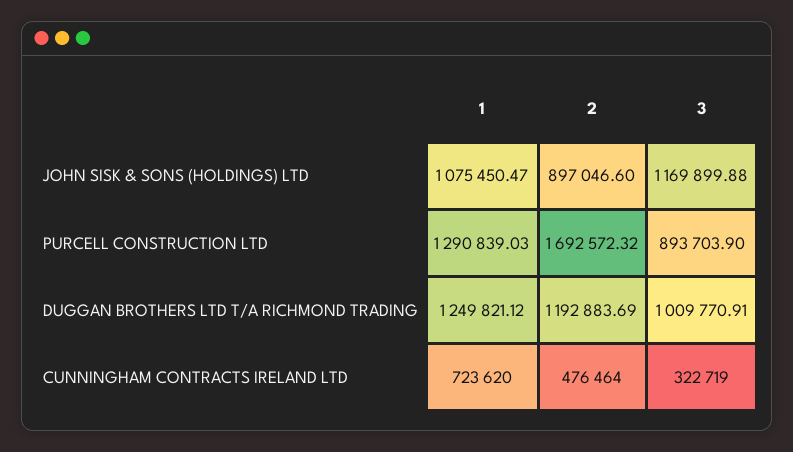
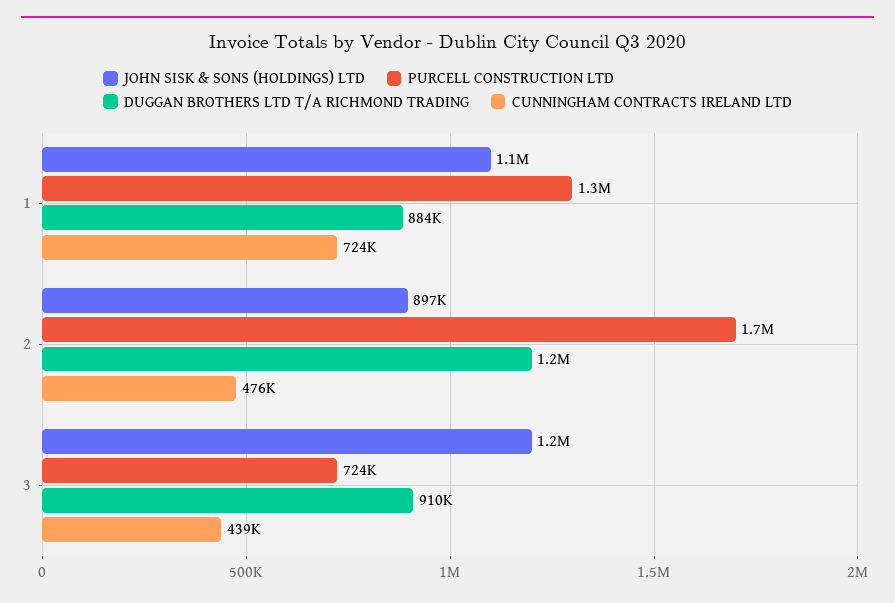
PURCELL CONSTRUCTION LTD, 3: 893703.9 -> 724000
DUGGAN BROTHERS LTD T/A RICHMOND TRADING, 1: 1249821.12 -> 884000
DUGGAN BROTHERS LTD T/A RICHMOND TRADING, 3: 1009770.91 -> 910000
CUNNINGHAM CONTRACTS IRELAND LTD, 3: 322719 -> 439000

